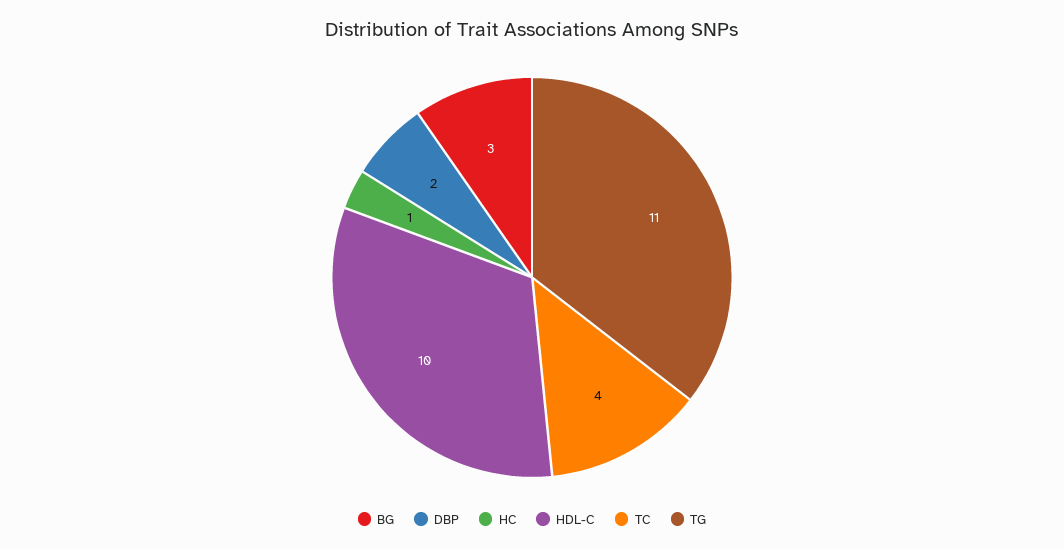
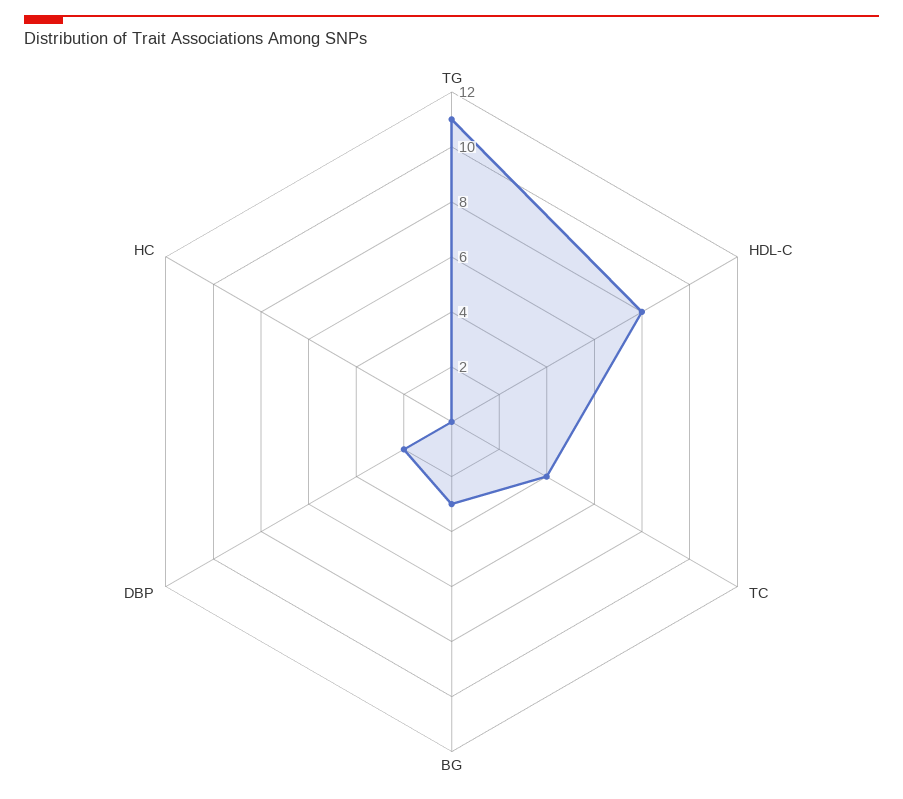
HC: 1 -> 0
HDL-C: 10 -> 8

